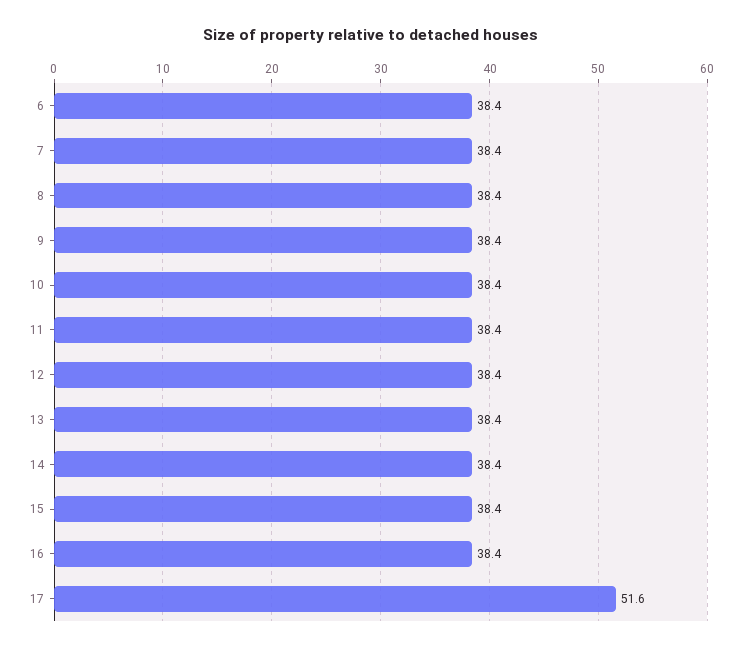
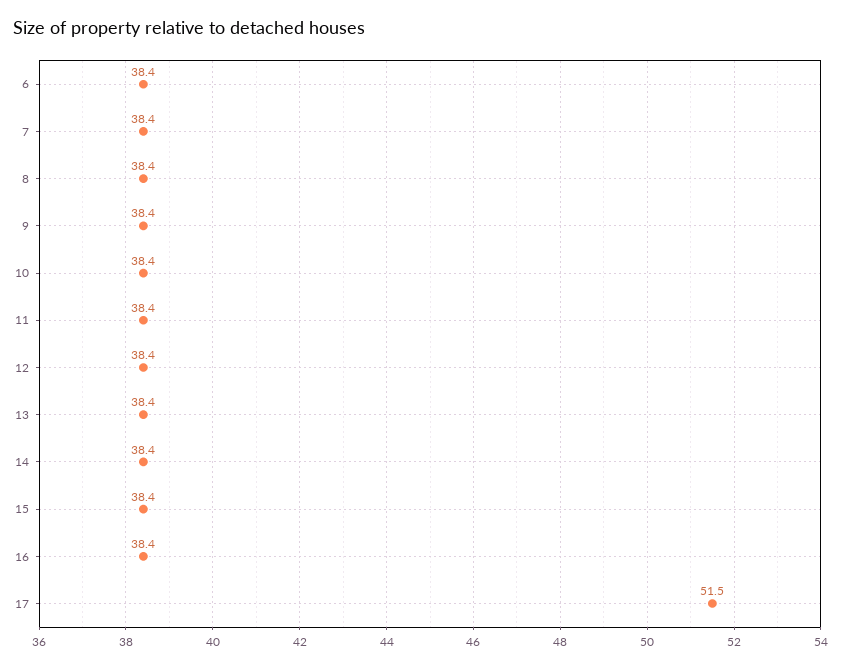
17: 51.6 -> 51.5

